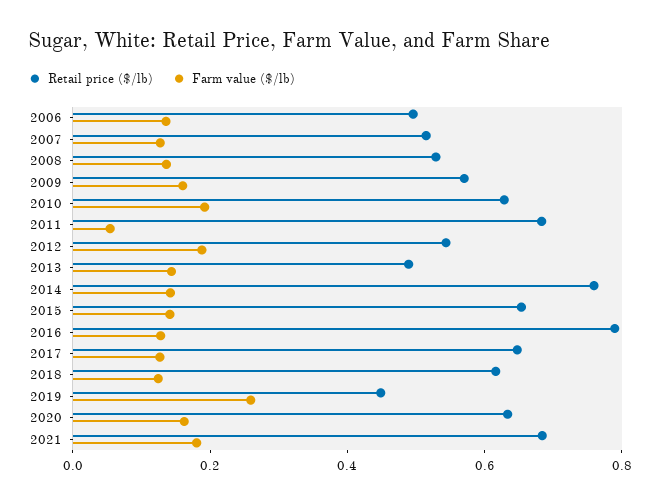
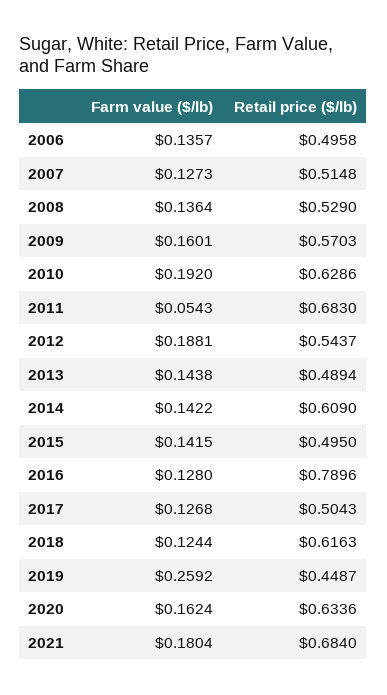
Retail price ($/lb), 2014: 0.75 -> 0.609
Retail price ($/lb), 2015: 0.65 -> 0.495
Retail price ($/lb), 2017: 0.65 -> 0.5043

